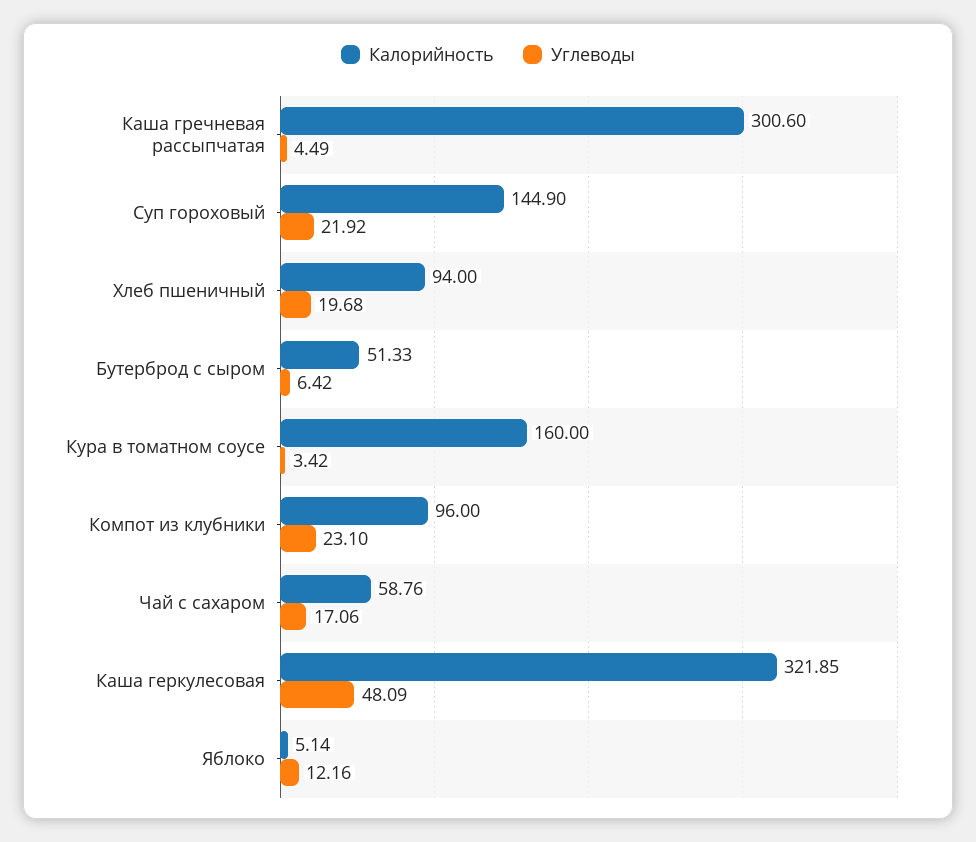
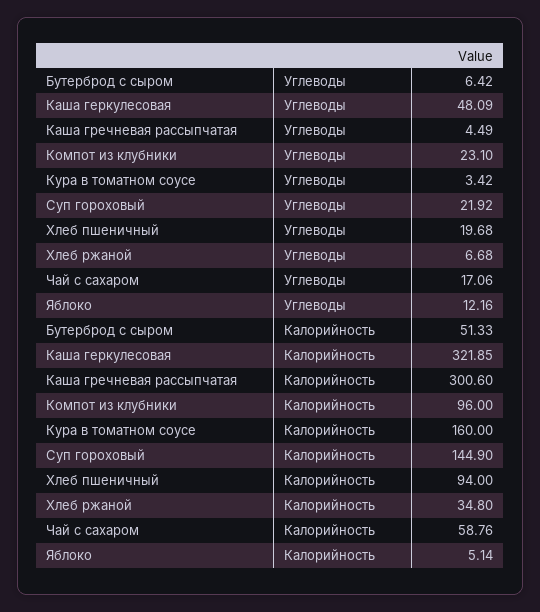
Углеводы, Хлеб ржаной: none -> 6.68
Калорийность, Хлеб ржаной: none -> 34.8

